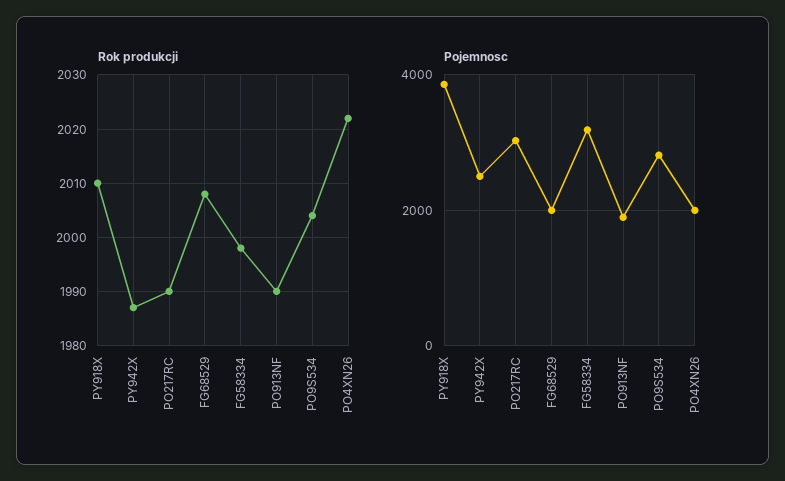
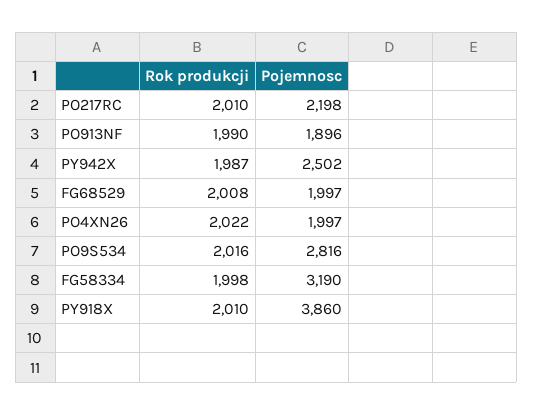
Rok produkcji, PO217RC: 1990 -> 2010
Rok produkcji, PO9S534: 2005 -> 2016
Pojemnosc, PO217RC: 3000 -> 2198

